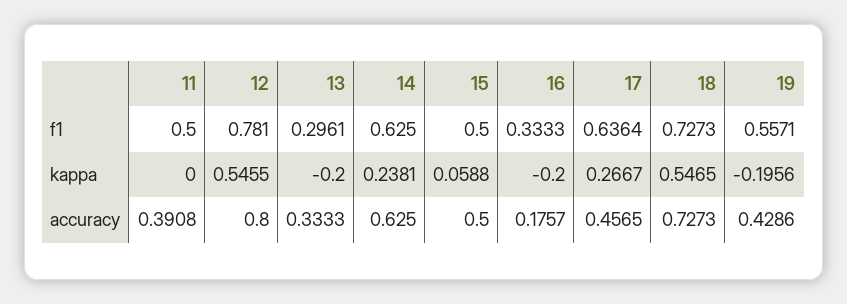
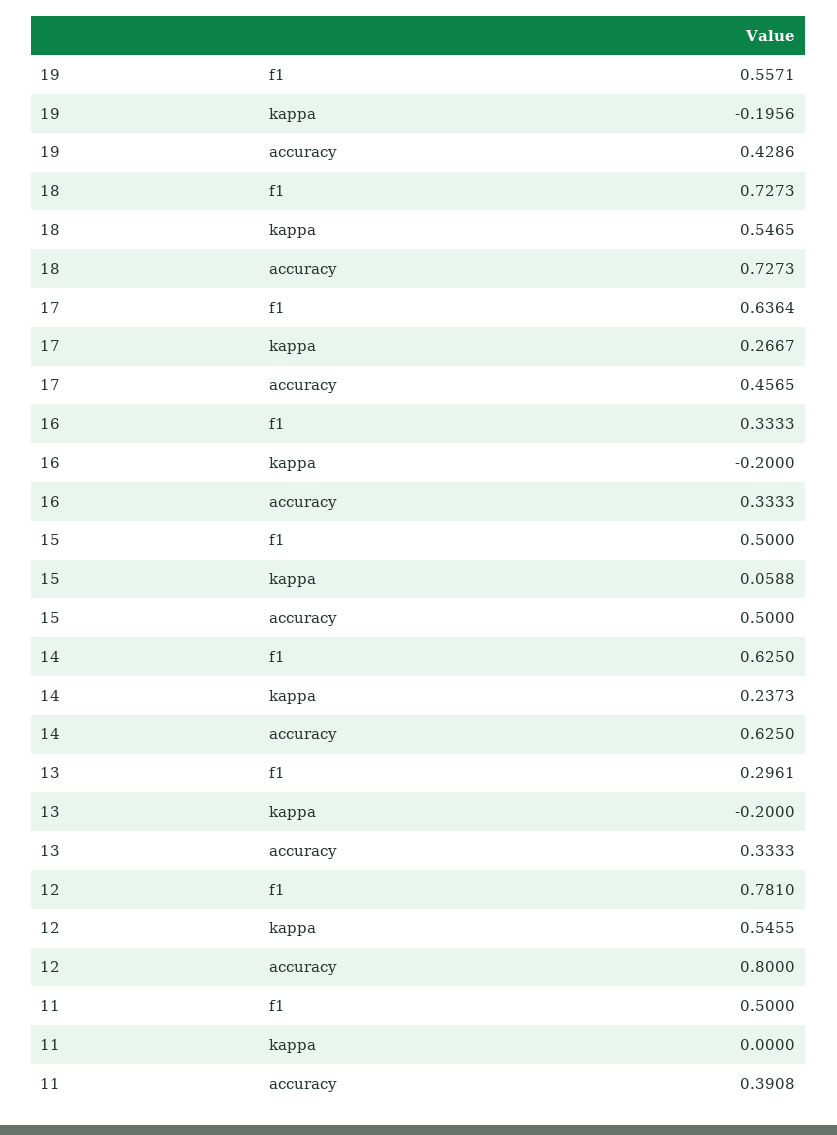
14, kappa: 0.2381 -> 0.2373
16, accuracy: 0.1757 -> 0.3333

